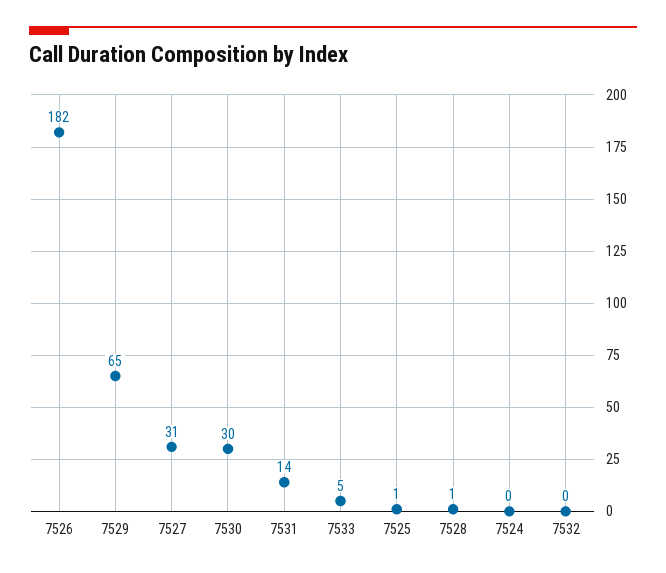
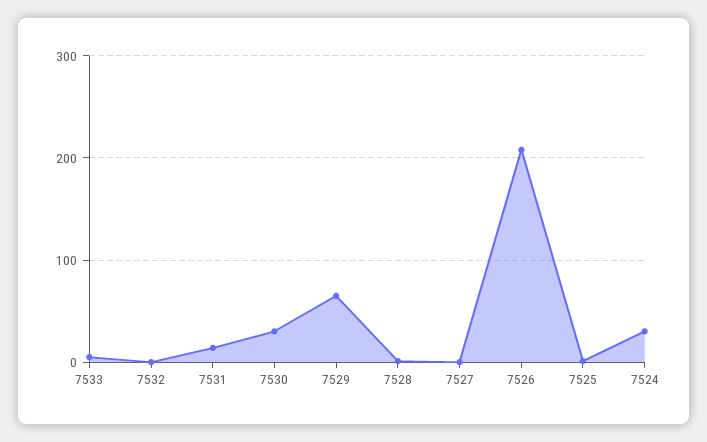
7526: 182 -> 210
7527: 31 -> 0
7524: 0 -> 30

